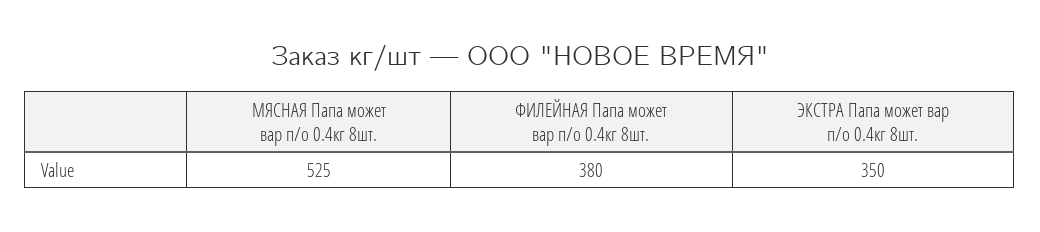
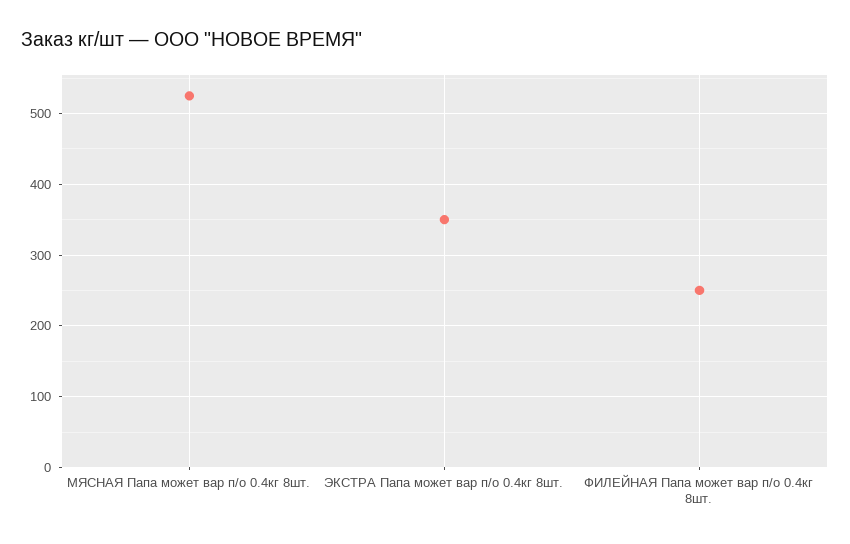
ФИЛЕЙНАЯ Папа может вар п/о 0.4кг 8шт.: 380 -> 250

